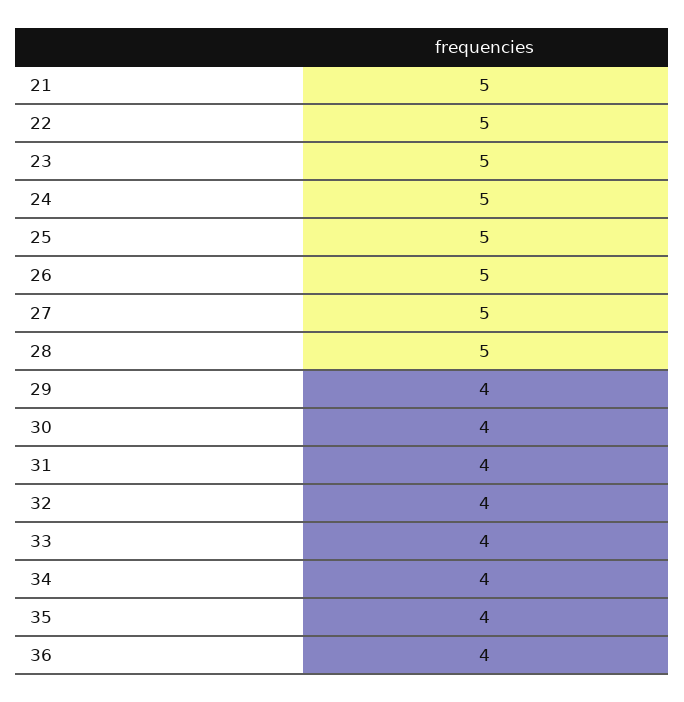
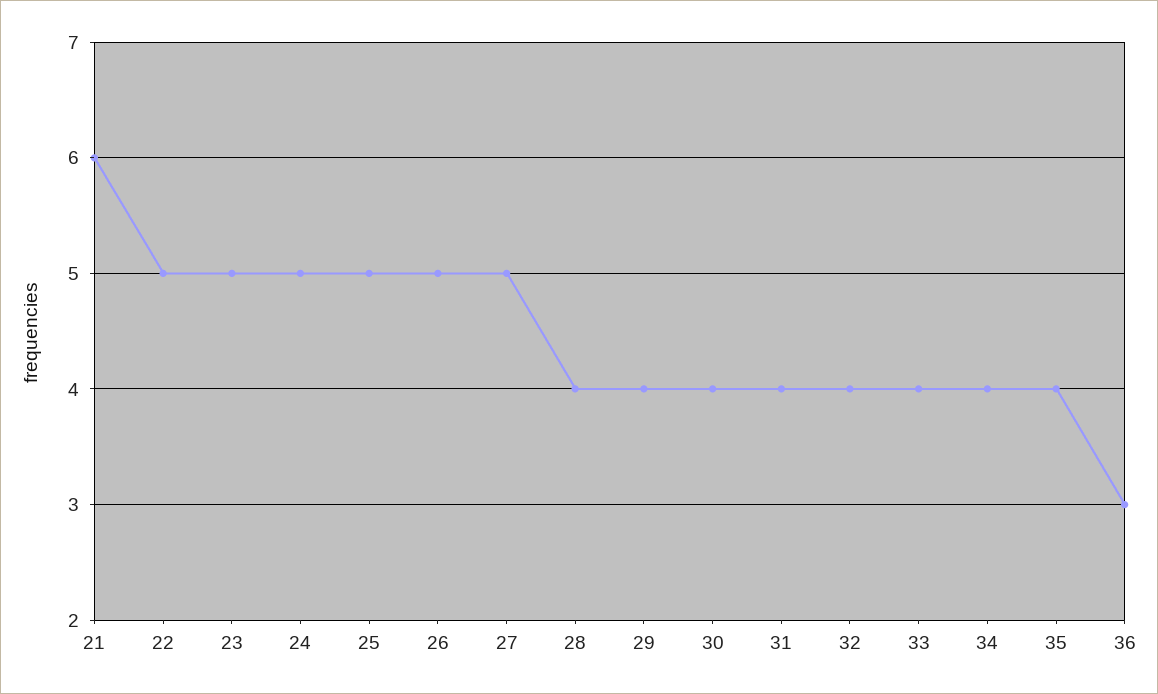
21: 5 -> 6
28: 5 -> 4
36: 4 -> 3

